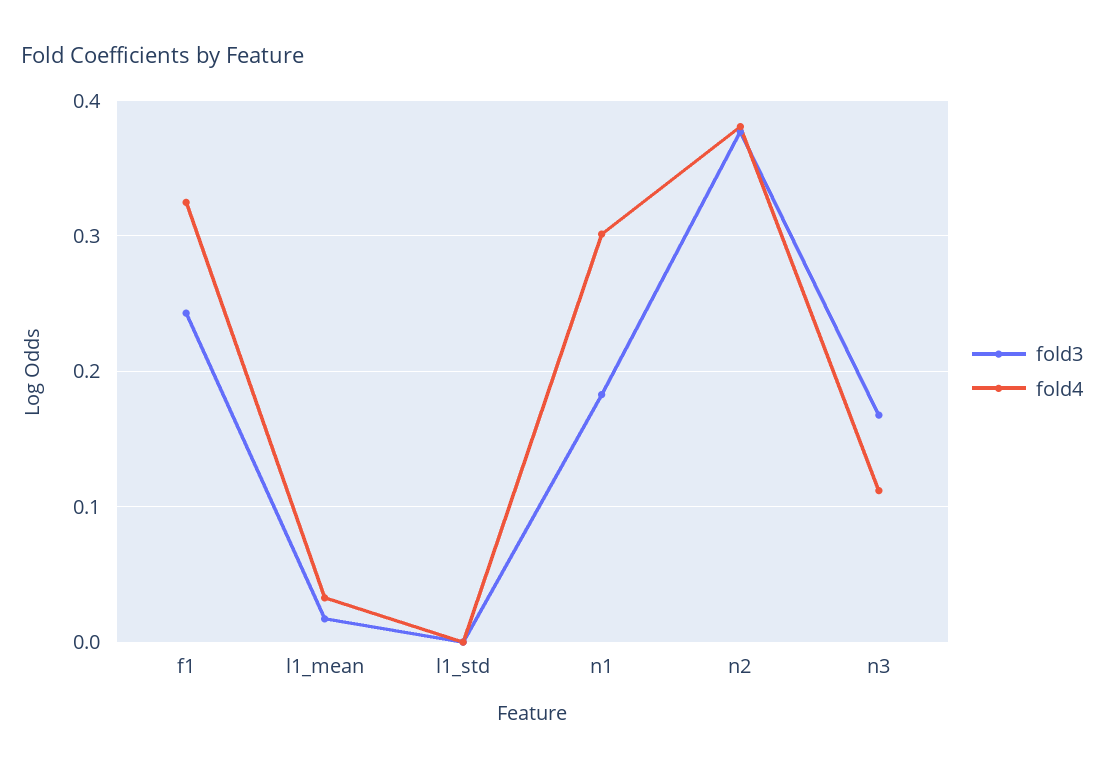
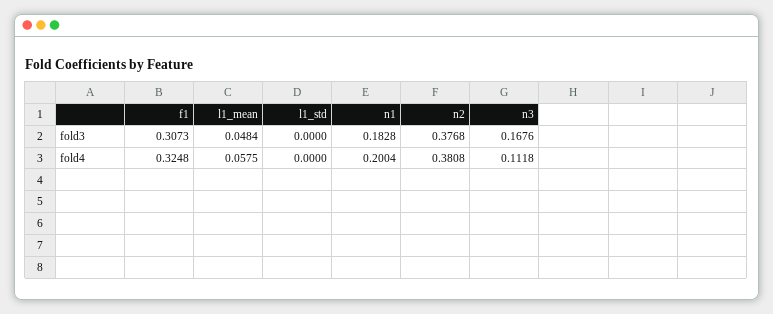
fold3, f1: 0.24 -> 0.3073
fold3, l1_mean: 0.02 -> 0.0484
fold4, l1_mean: 0.03 -> 0.0575
fold4, n1: 0.3 -> 0.2004

